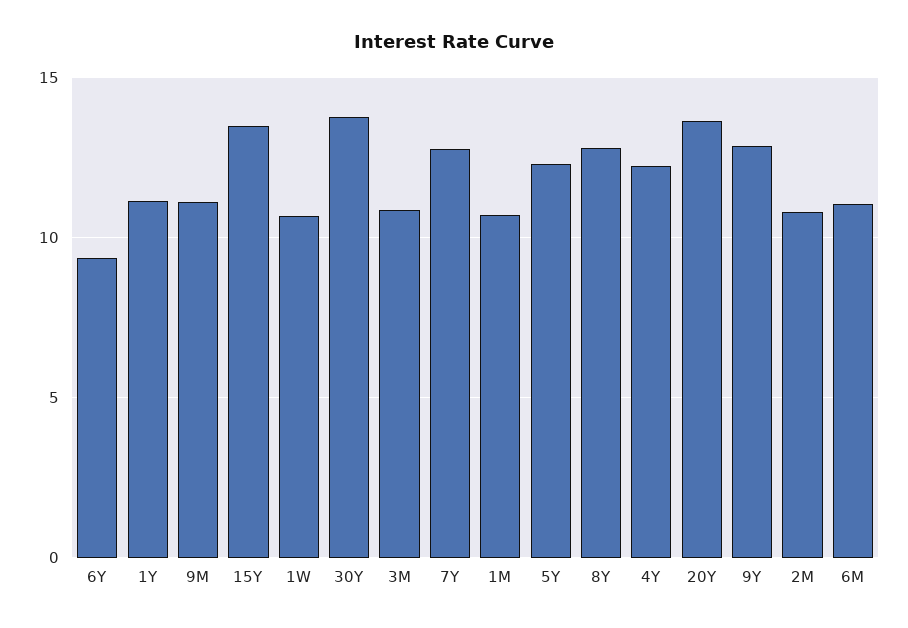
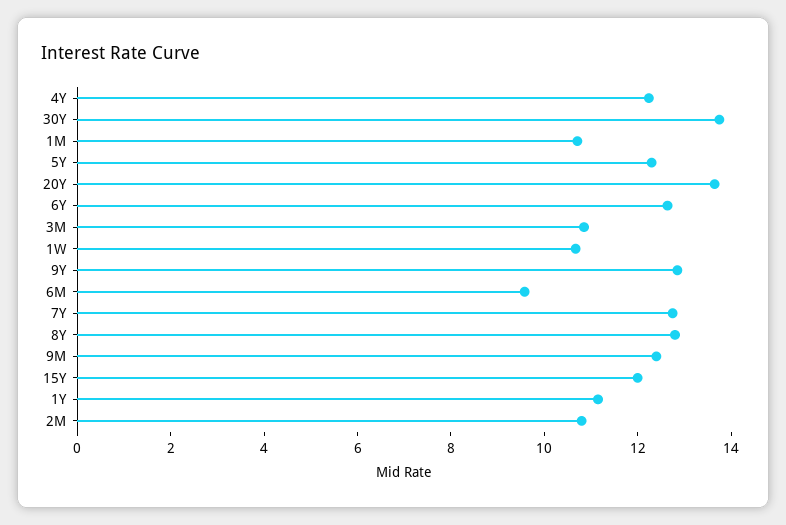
6Y: 9.5 -> 12.5
9M: 11 -> 12.5
15Y: 13.5 -> 12
6M: 11 -> 9.5

